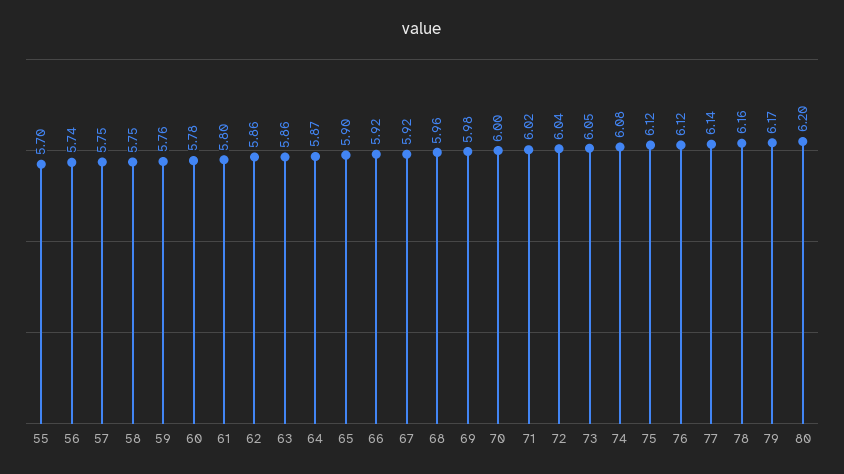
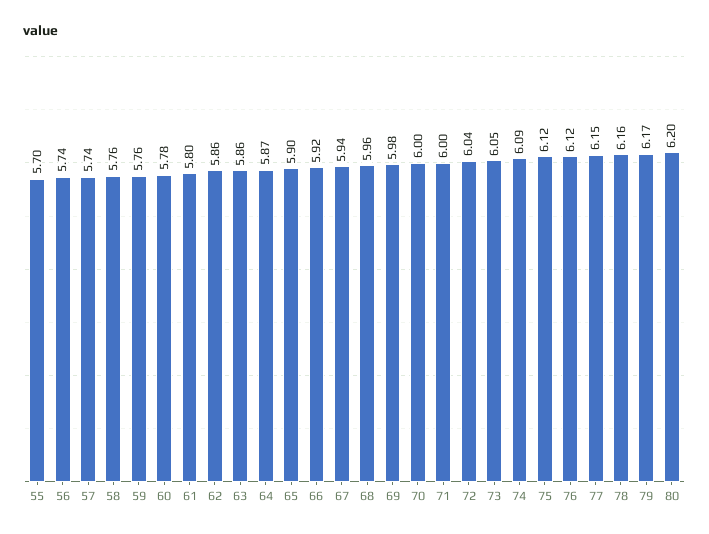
57: 5.75 -> 5.74
58: 5.75 -> 5.76
67: 5.92 -> 5.94
71: 6.02 -> 6
74: 6.08 -> 6.09
77: 6.14 -> 6.15

